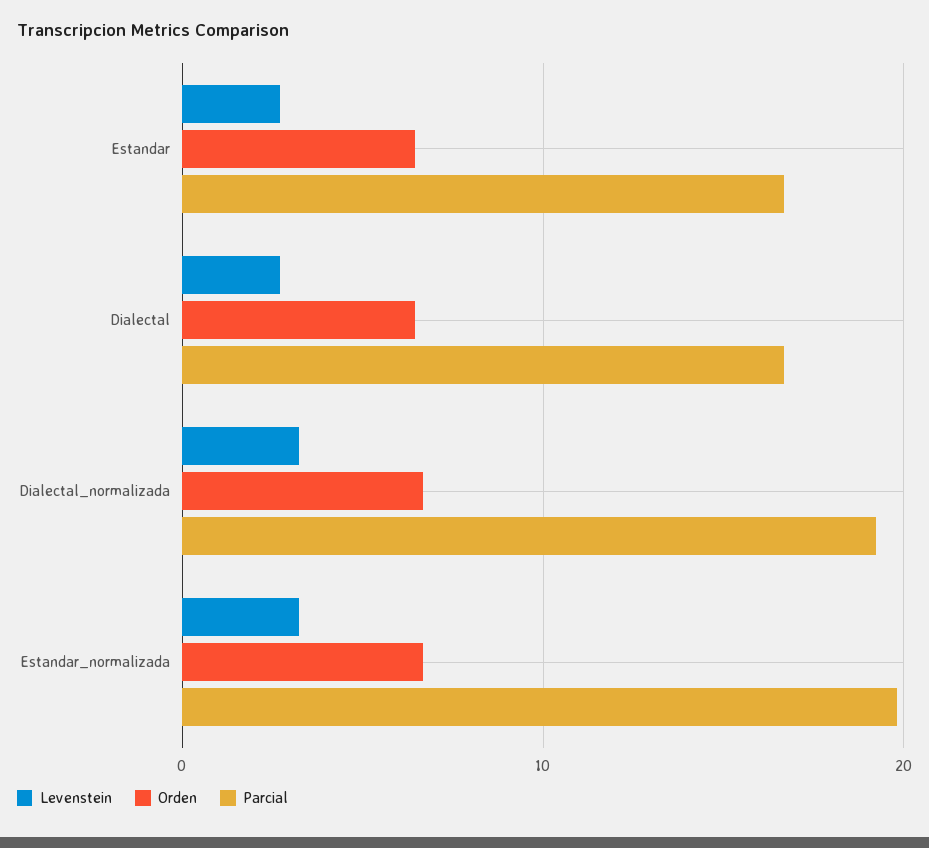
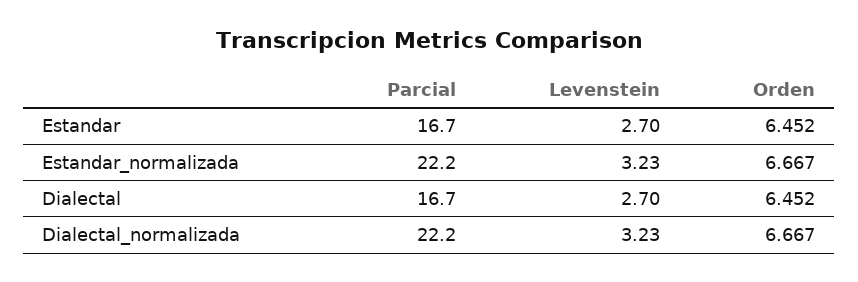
Parcial, Dialectal_normalizada: 19 -> 22.2
Parcial, Estandar_normalizada: 20 -> 22.2

